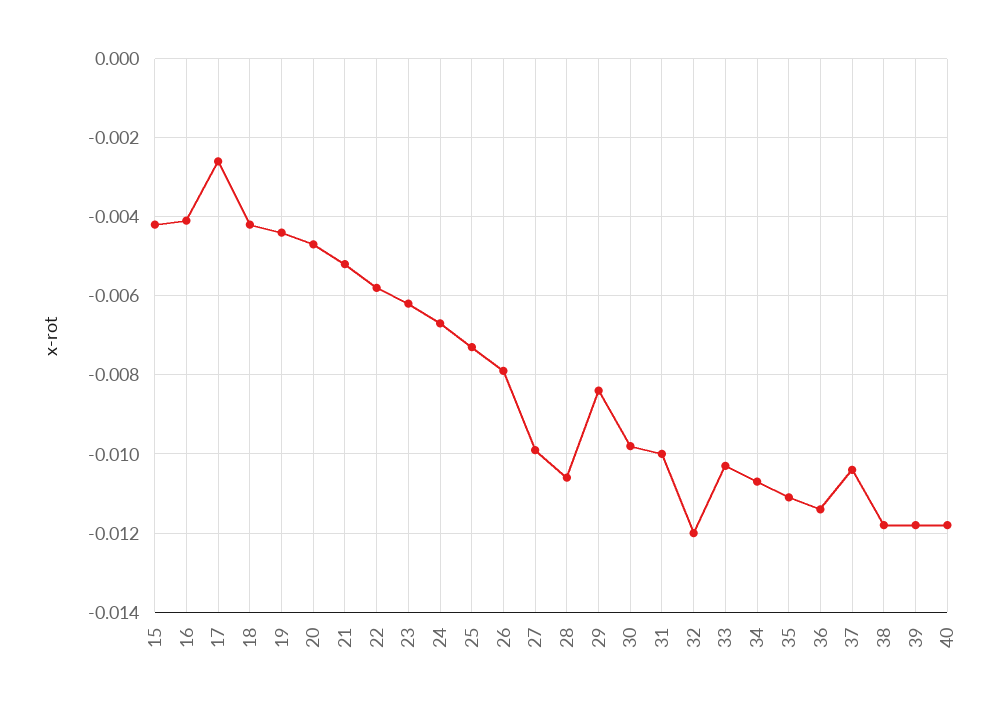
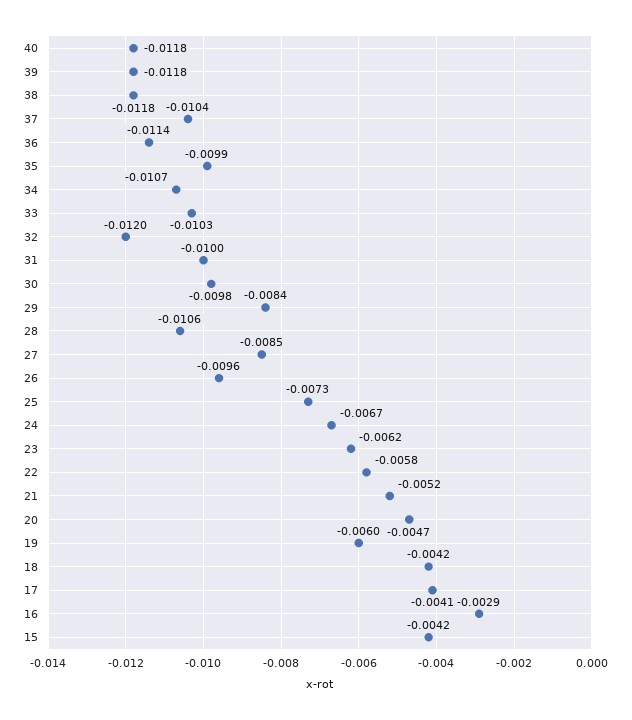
16: -0.004 -> -0.0029
17: -0.0025 -> -0.0041
19: -0.0045 -> -0.006
26: -0.008 -> -0.0096
27: -0.01 -> -0.0085
35: -0.011 -> -0.0099

